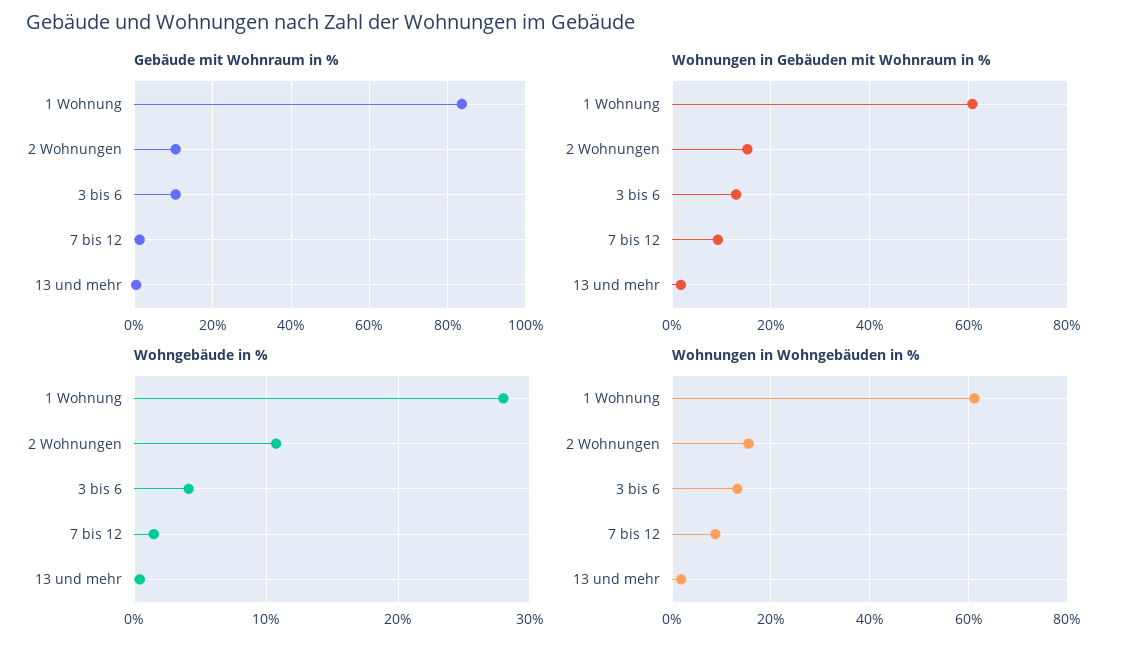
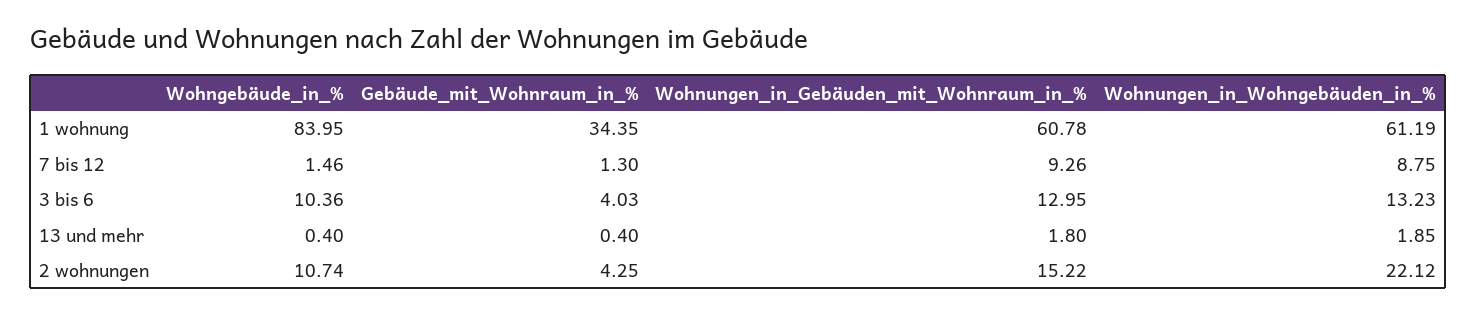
Gebäude mit Wohnraum in %, 1 Wohnung: 84 -> 34.35
Gebäude mit Wohnraum in %, 2 Wohnungen: 10 -> 4.25
Gebäude mit Wohnraum in %, 3 bis 6: 10 -> 4.03
Wohngebäude in %, 1 Wohnung: 28 -> 83.95
Wohngebäude in %, 3 bis 6: 4 -> 10.36
Wohnungen in Wohngebäuden in %, 2 Wohnungen: 16 -> 22.12

